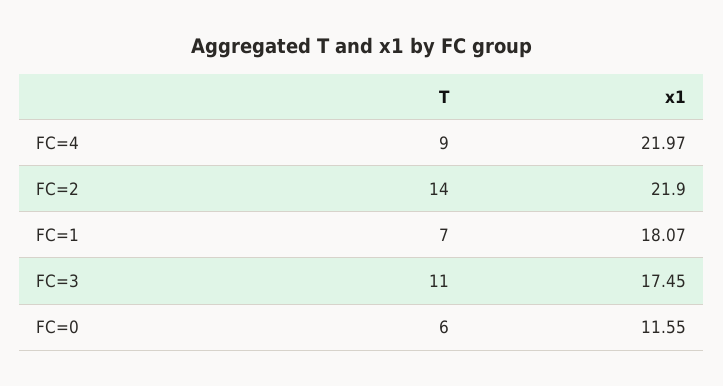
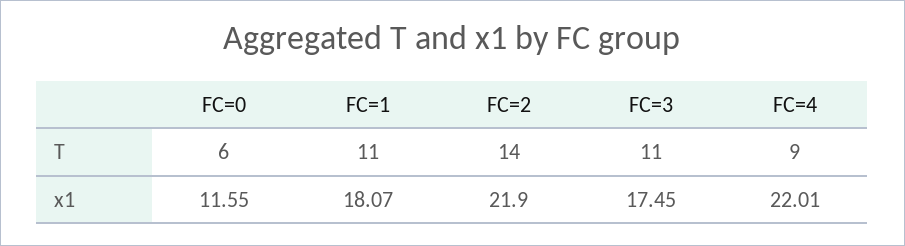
x1, FC=4: 21.97 -> 22.01
T, FC=1: 7 -> 11

